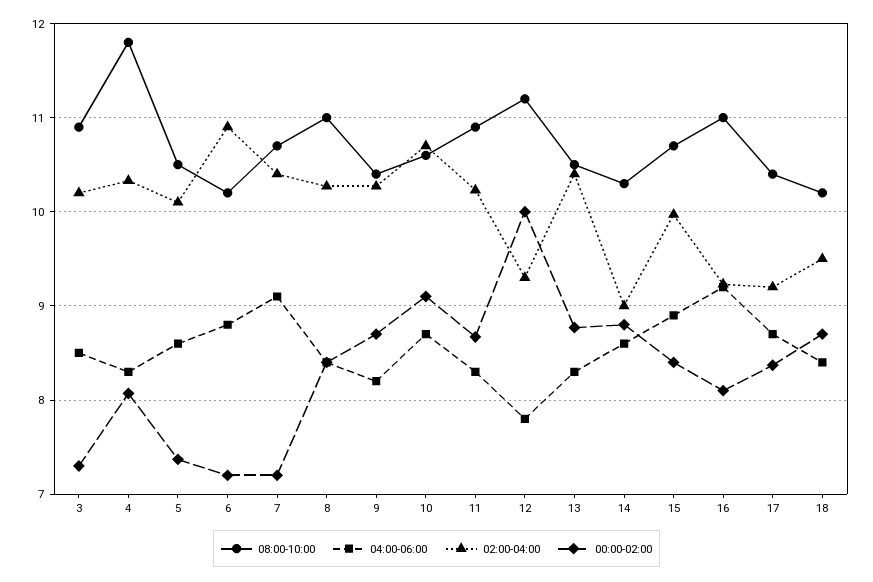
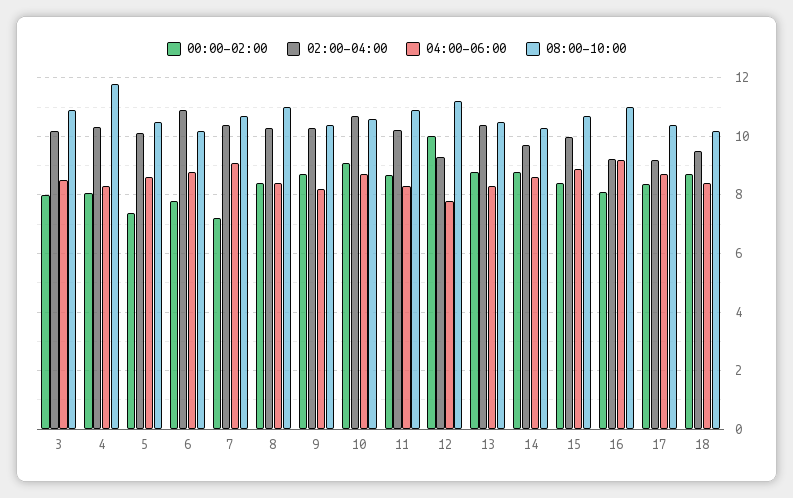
00:00-02:00, 3: 7.3 -> 8
00:00-02:00, 6: 7.2 -> 7.75
02:00-04:00, 14: 9 -> 9.75

